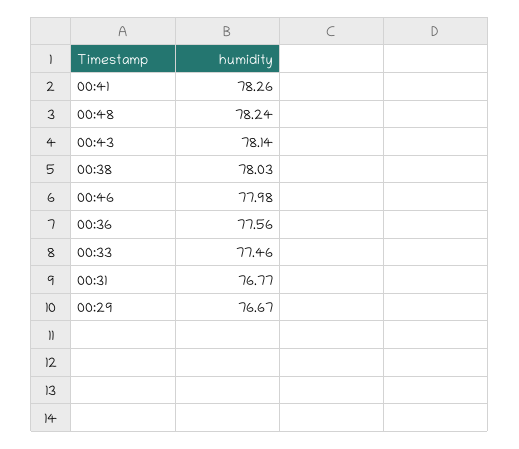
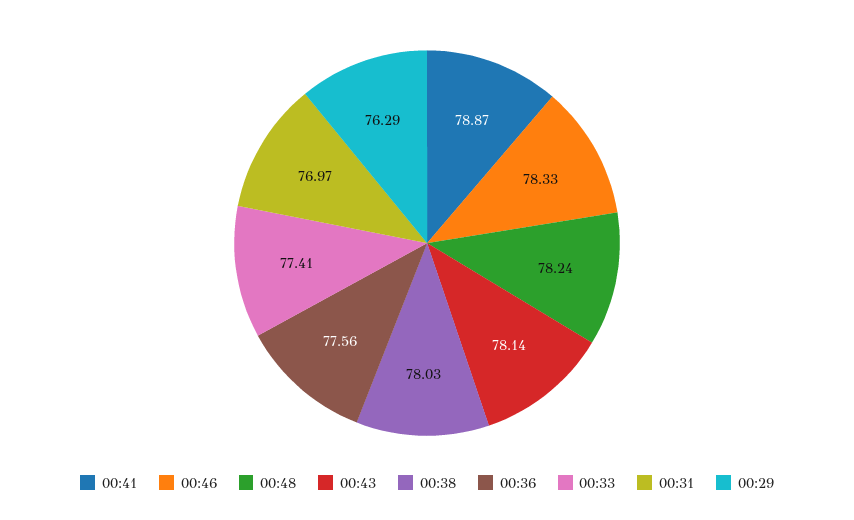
00:41: 78.26 -> 78.87
00:46: 77.98 -> 78.33
00:33: 77.46 -> 77.41
00:31: 76.77 -> 76.97
00:29: 76.67 -> 76.29

